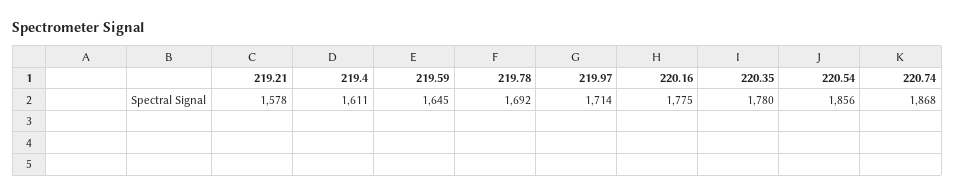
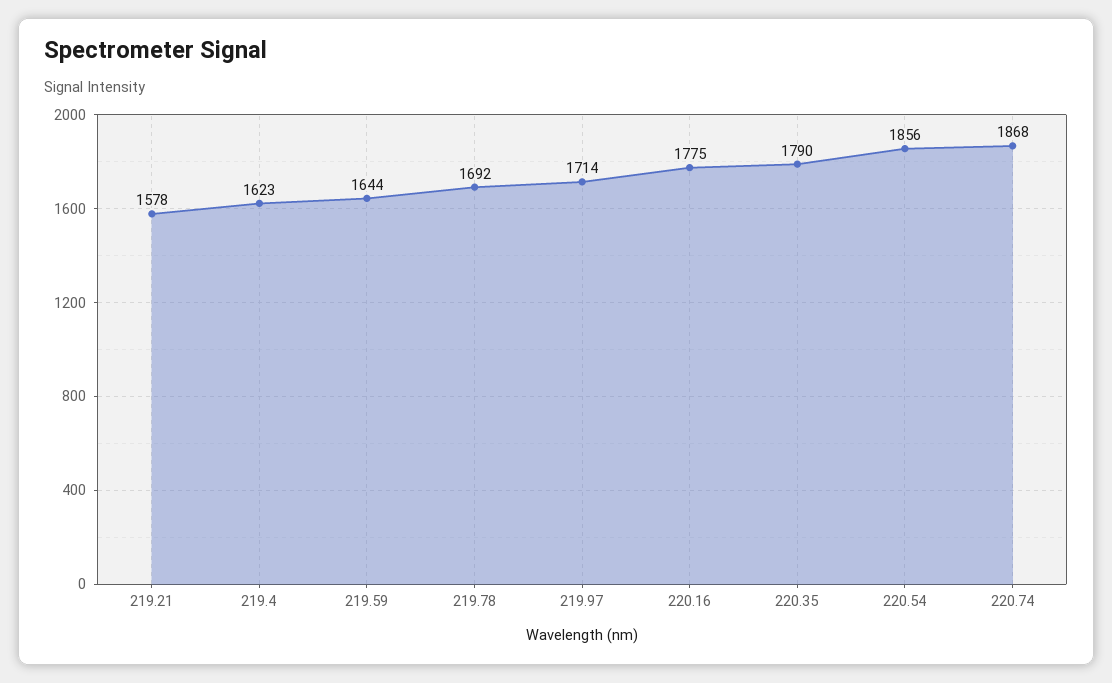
219.4: 1611 -> 1623
219.59: 1645 -> 1644
220.35: 1780 -> 1790

